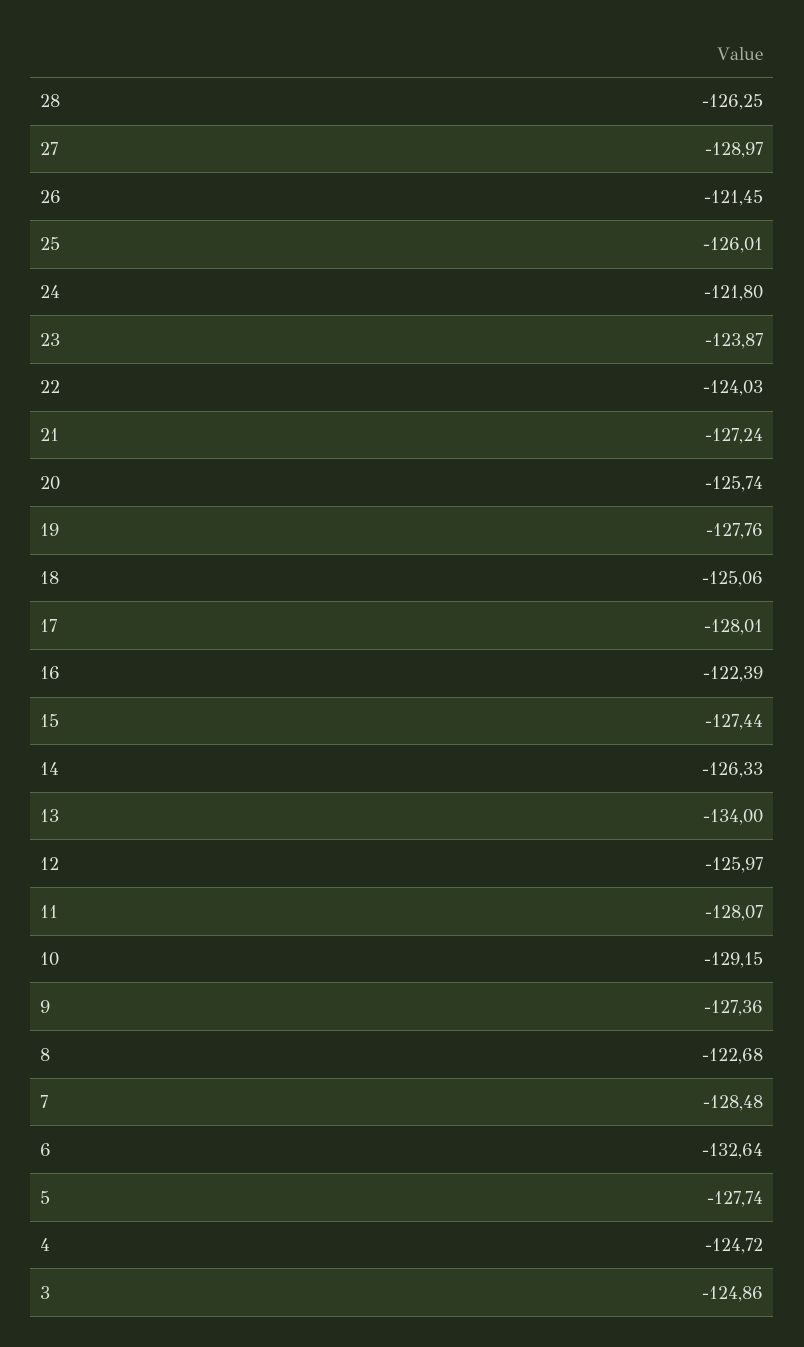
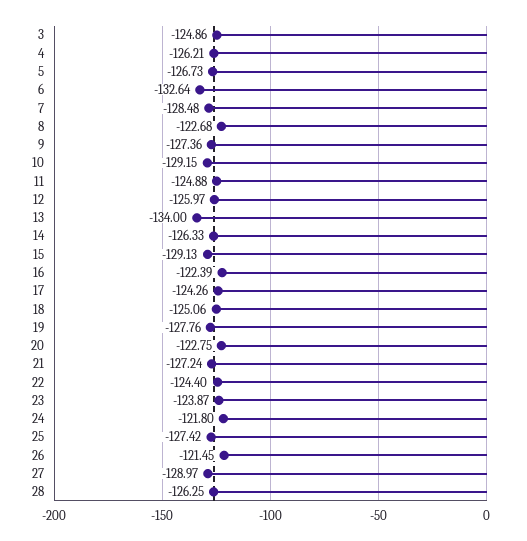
25: -126.01 -> -127.42
22: -124.03 -> -124.4
20: -125.74 -> -122.75
17: -128.01 -> -124.26
15: -127.44 -> -129.13
11: -128.07 -> -124.88
5: -127.74 -> -126.73
4: -124.72 -> -126.21

